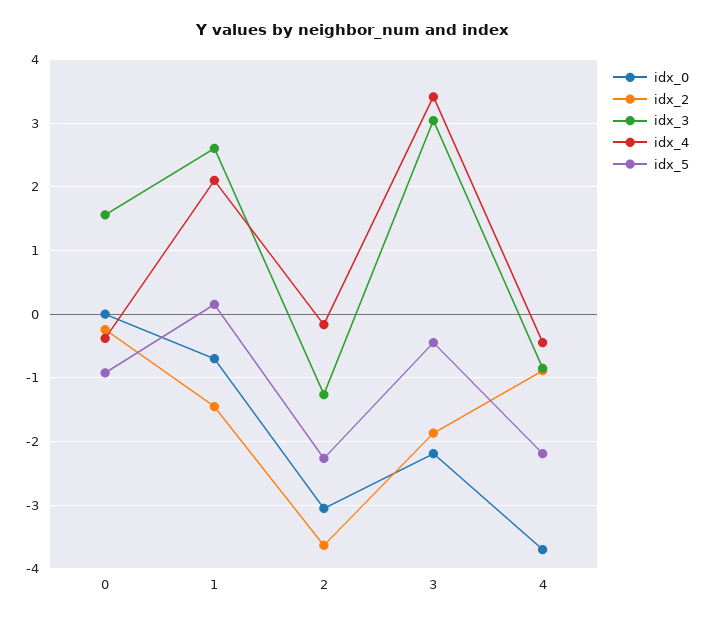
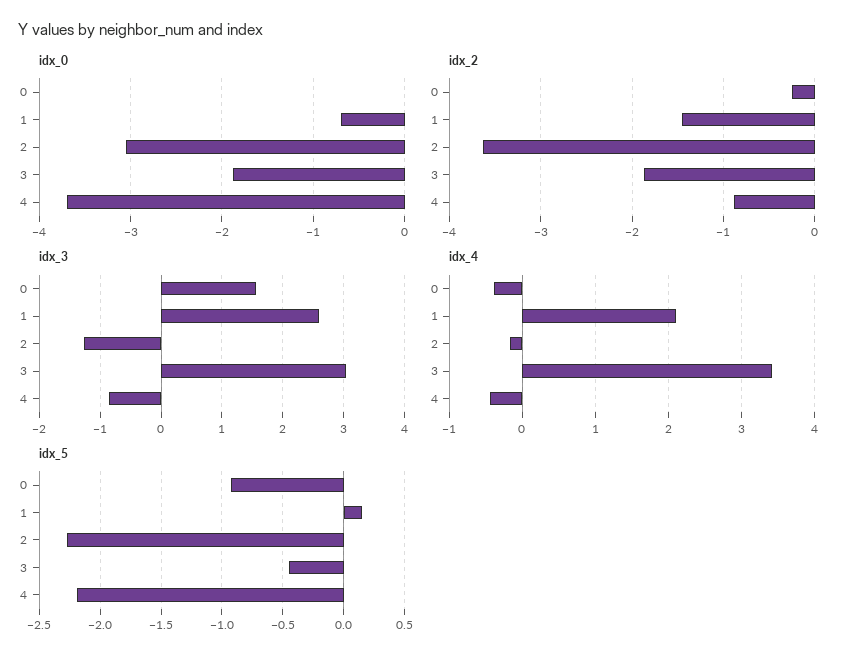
idx_0, 3: -2.2 -> -1.9

